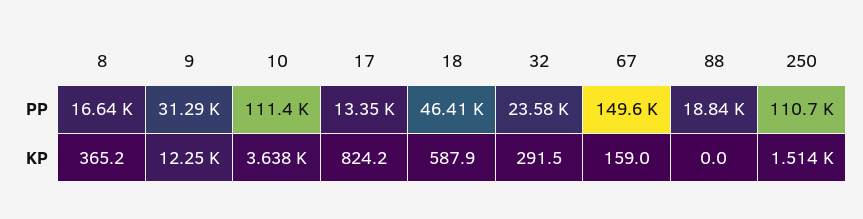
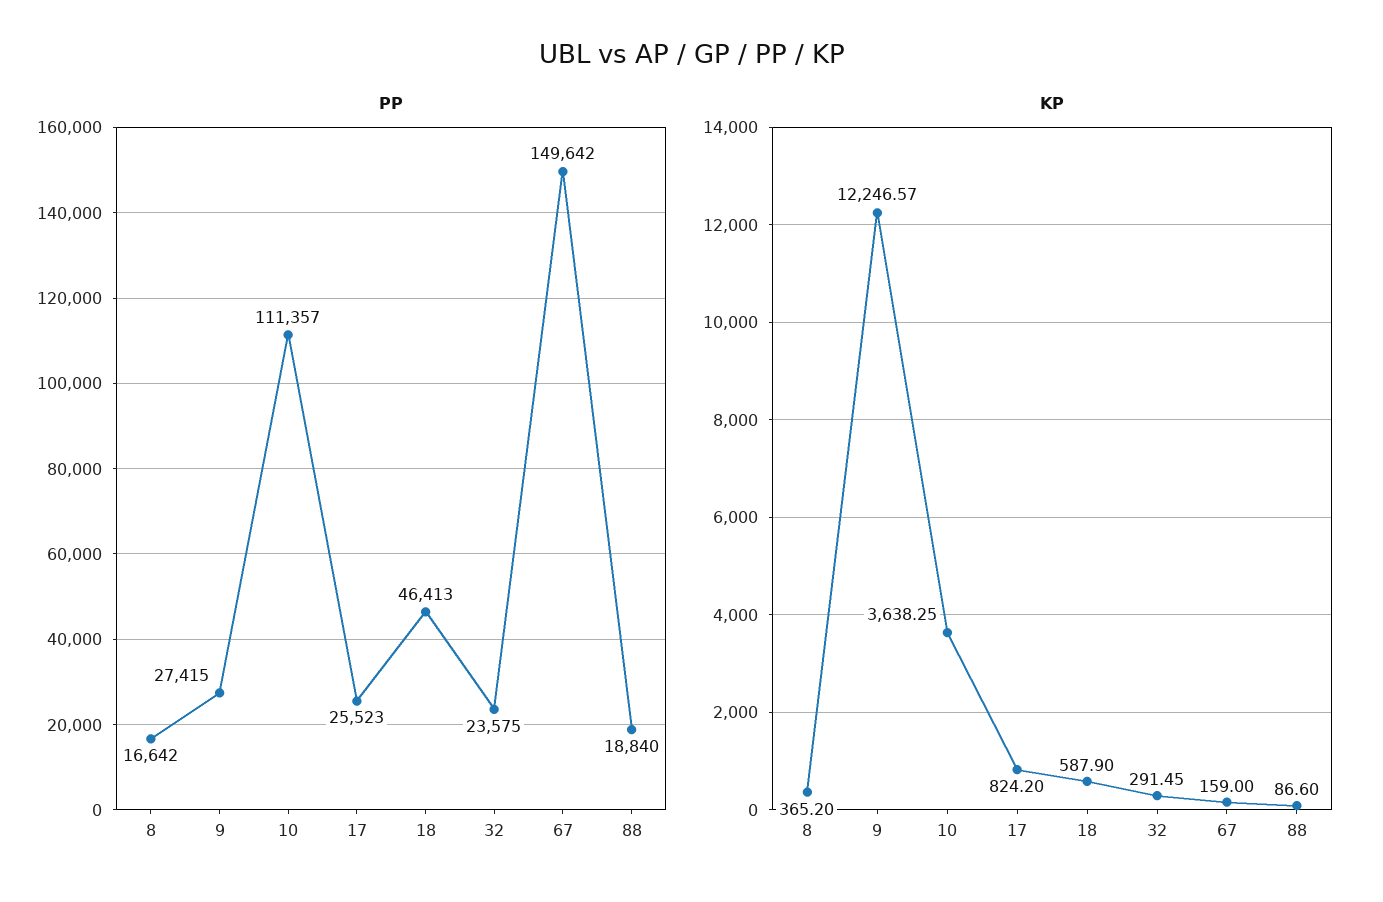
PP, 9: 31290 -> 27415
PP, 17: 13350 -> 25523
PP, 250: 110700 -> none
KP, 88: 0 -> 86.6
KP, 250: 1514 -> none

